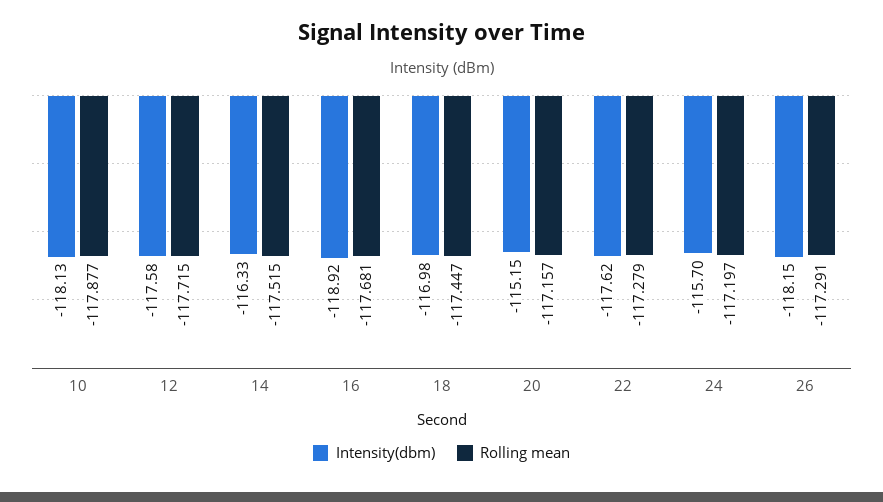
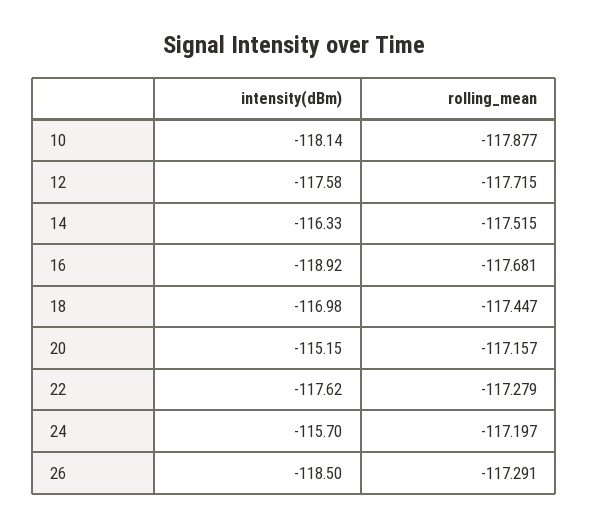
Intensity(dbm), 10: -118.13 -> -118.14
Intensity(dbm), 26: -118.15 -> -118.5

